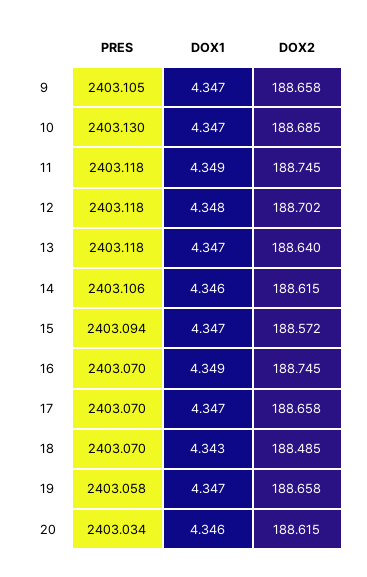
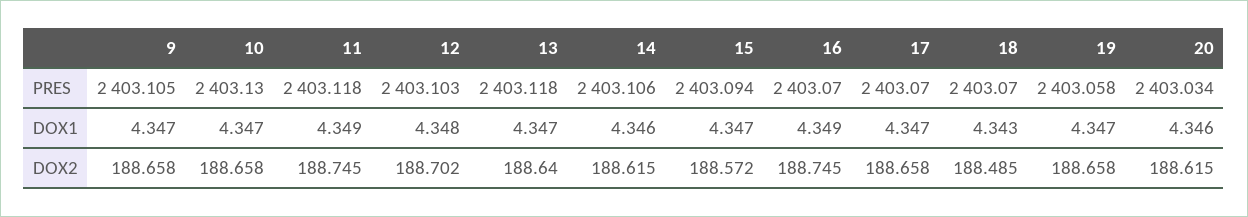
DOX2, 10: 188.685 -> 188.658
PRES, 12: 2403.118 -> 2403.103

